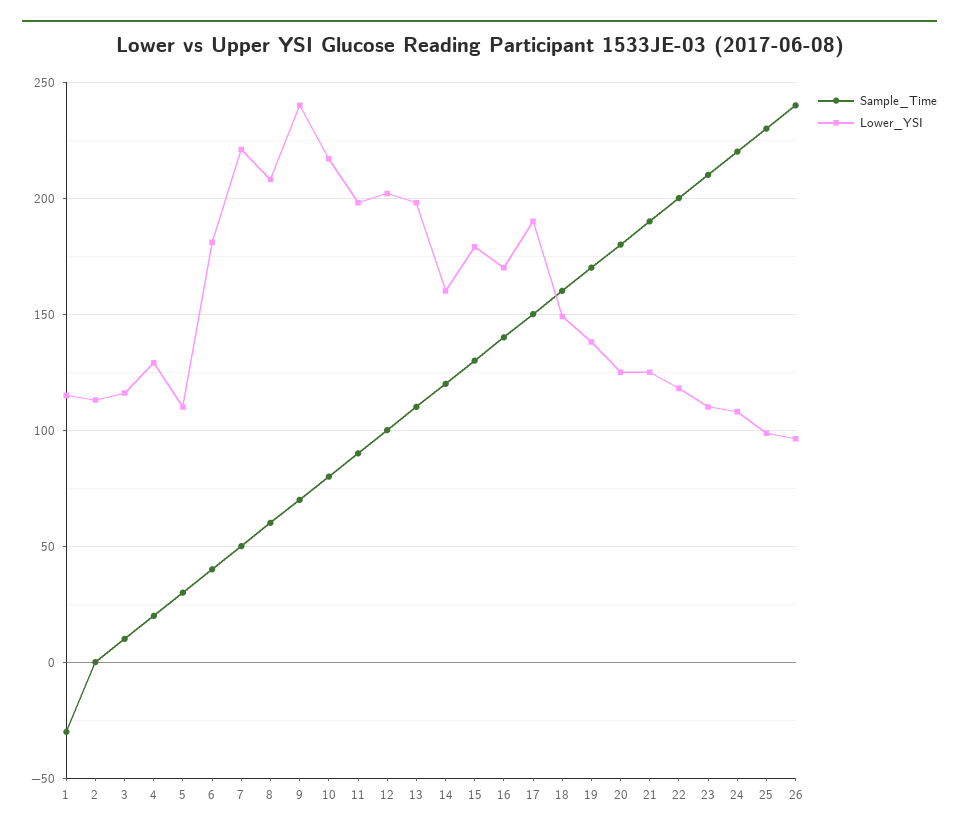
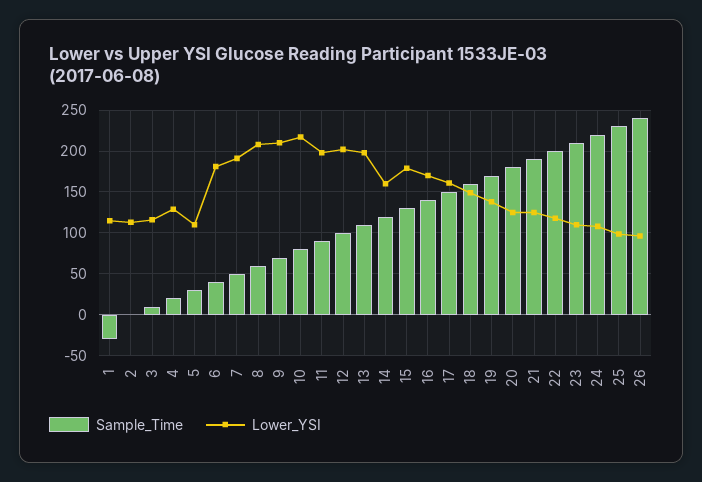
Lower_YSI, 7: 220 -> 190
Lower_YSI, 9: 240 -> 210
Lower_YSI, 17: 190 -> 160

